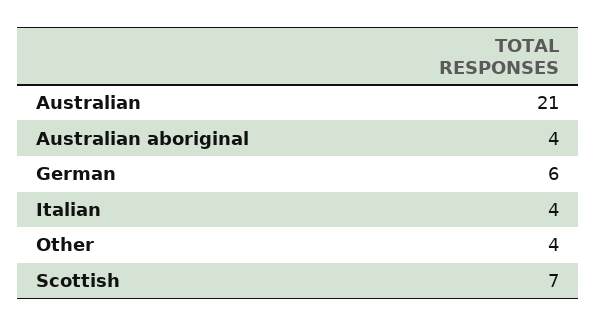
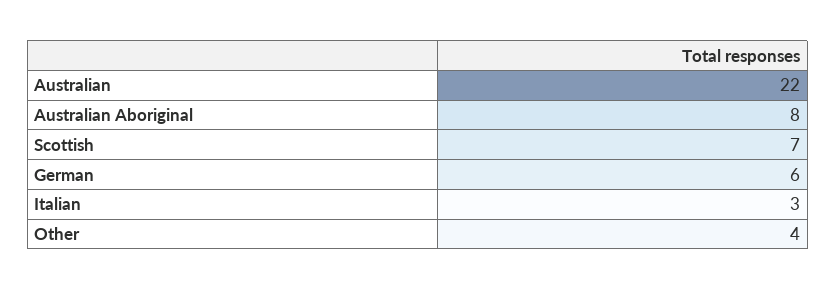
Australian: 21 -> 22
Australian aboriginal: 4 -> 8
Italian: 4 -> 3

